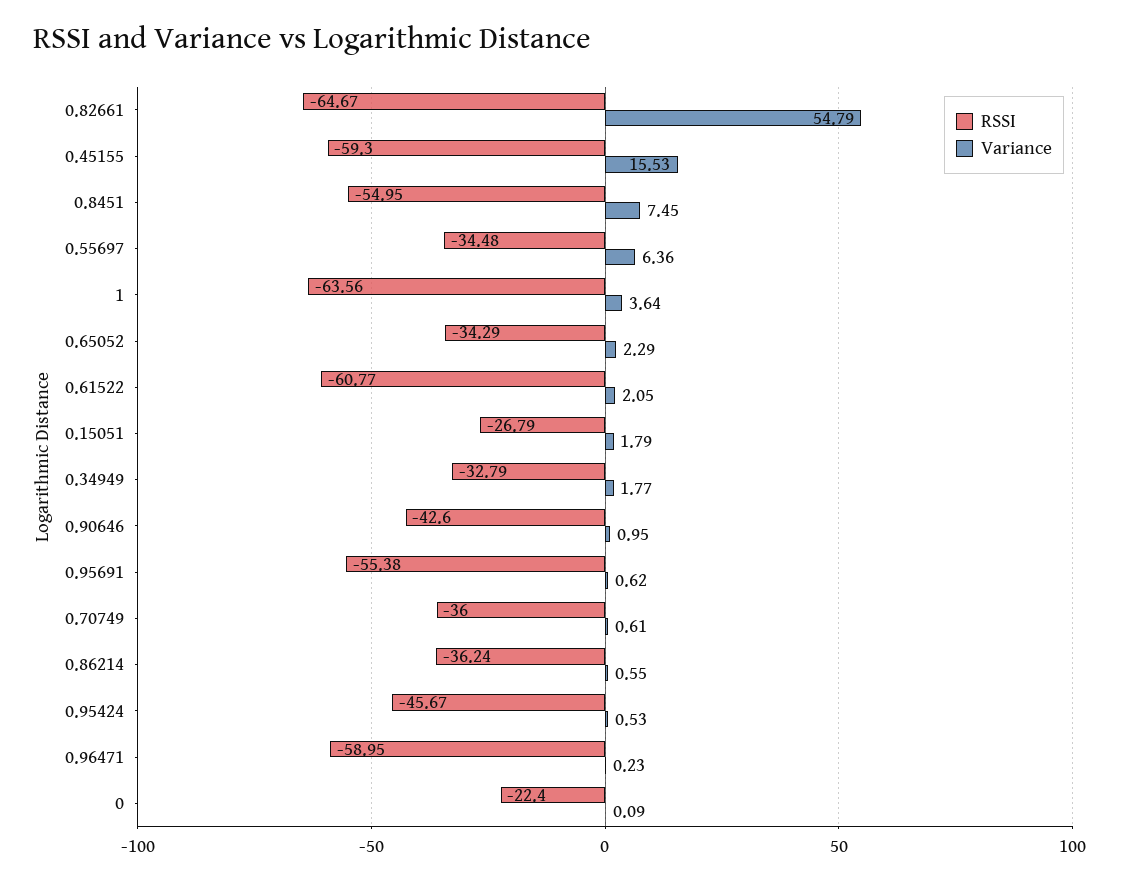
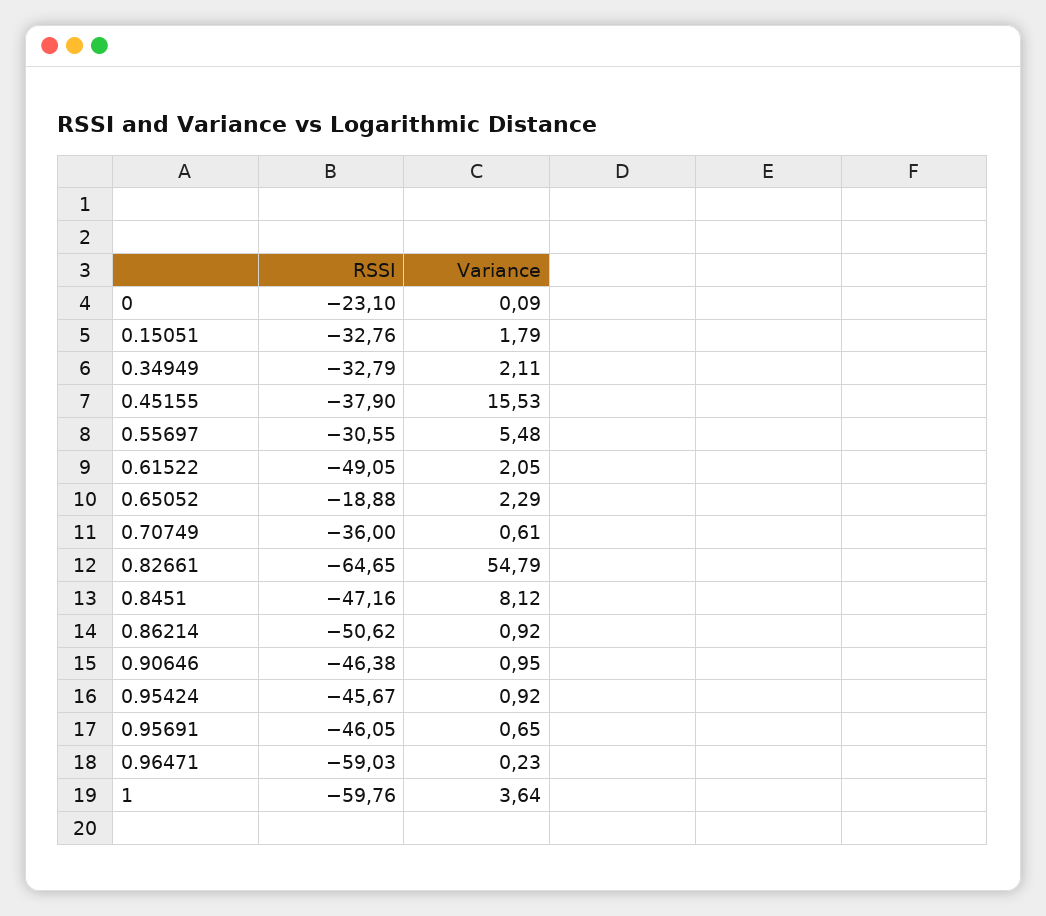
RSSI, 0.82661: -64.67 -> -64.65
RSSI, 0.45155: -59.3 -> -37.9
RSSI, 0.8451: -54.95 -> -47.16
Variance, 0.8451: 7.45 -> 8.12
RSSI, 0.55697: -34.48 -> -30.55
Variance, 0.55697: 6.36 -> 5.48
RSSI, 1: -63.56 -> -59.76
RSSI, 0.65052: -34.29 -> -18.88
RSSI, 0.61522: -60.77 -> -49.05
RSSI, 0.15051: -26.79 -> -32.76
Variance, 0.34949: 1.77 -> 2.11
RSSI, 0.90646: -42.6 -> -46.38
RSSI, 0.95691: -55.38 -> -46.05
Variance, 0.95691: 0.62 -> 0.65
RSSI, 0.86214: -36.24 -> -50.62
Variance, 0.86214: 0.55 -> 0.92
Variance, 0.95424: 0.53 -> 0.92
RSSI, 0.96471: -58.95 -> -59.03
RSSI, 0: -22.4 -> -23.1

